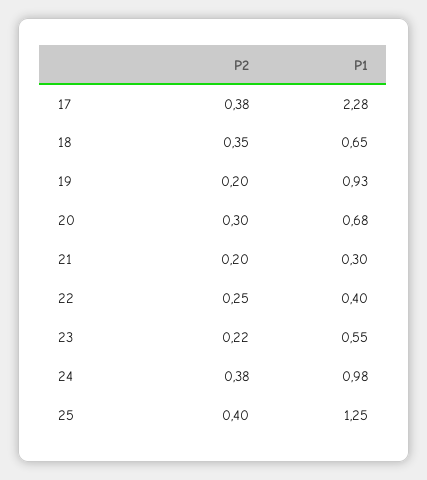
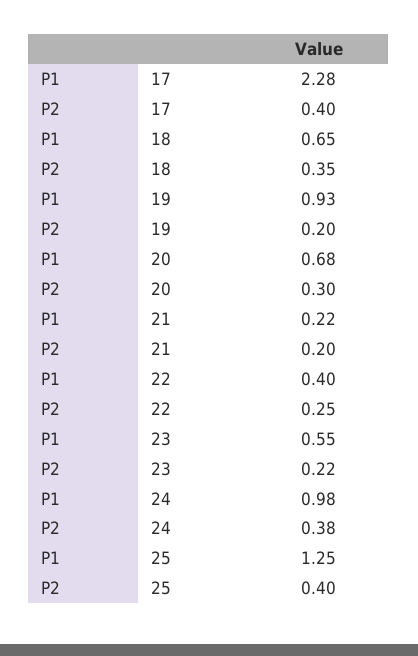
P2, 17: 0.38 -> 0.4
P1, 21: 0.3 -> 0.22

